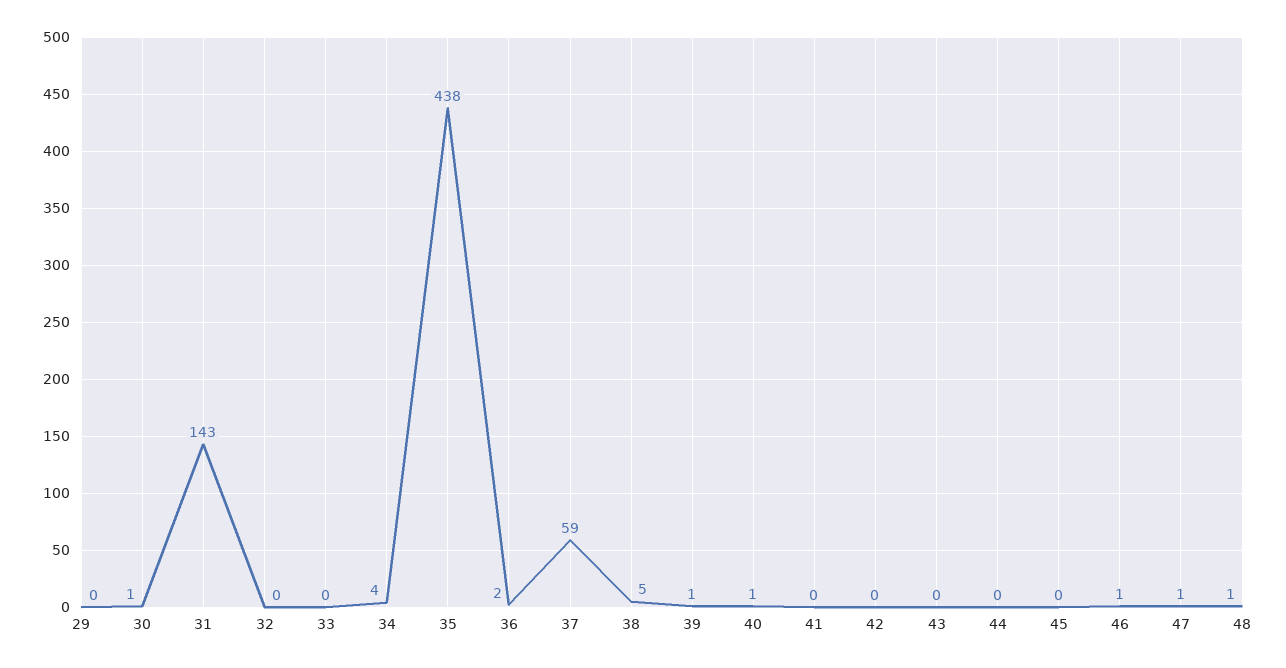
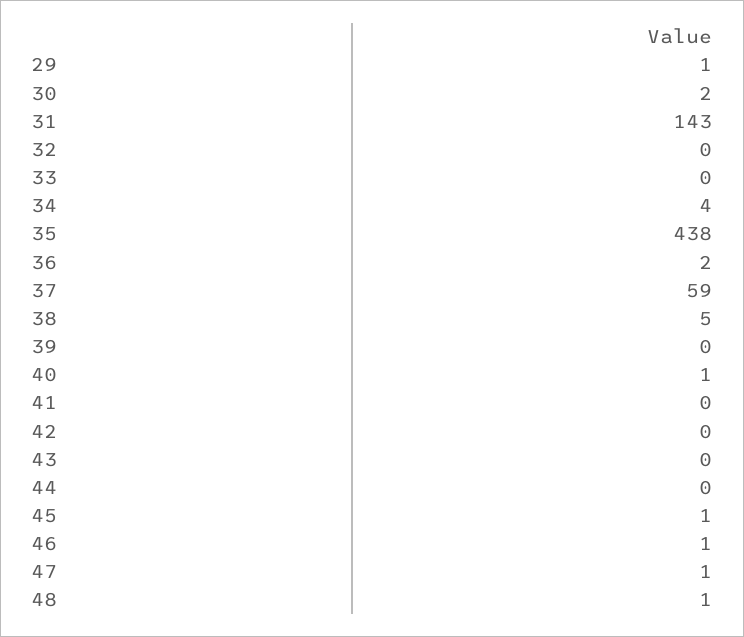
29: 0 -> 1
30: 1 -> 2
39: 1 -> 0
45: 0 -> 1

